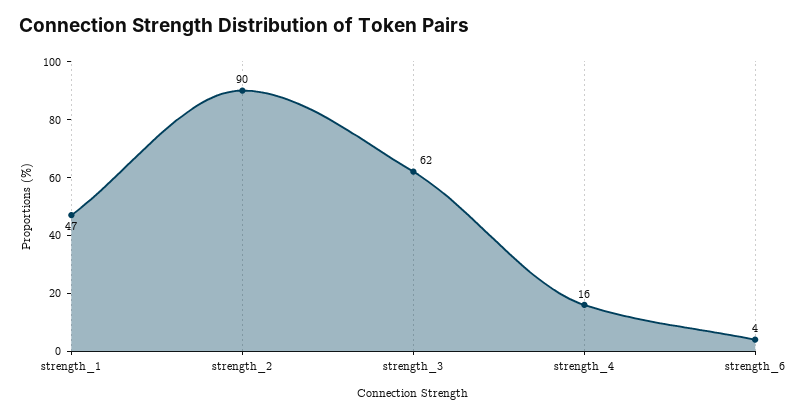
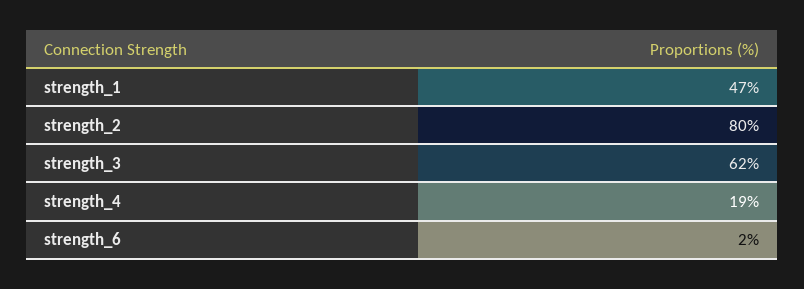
strength_2: 90 -> 80
strength_4: 16 -> 19
strength_6: 4 -> 2

